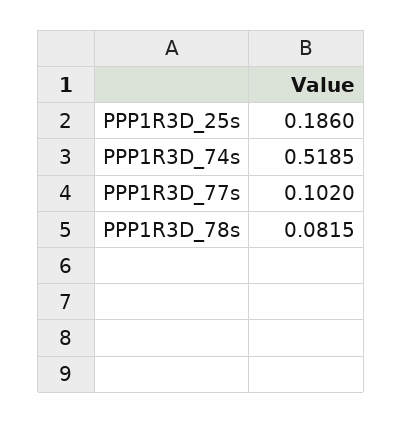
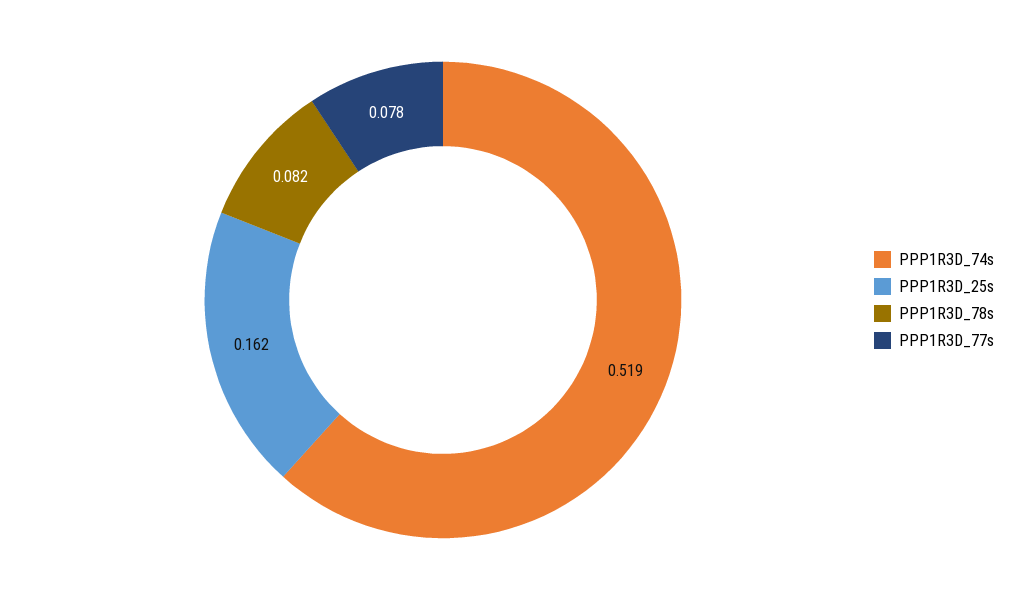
PPP1R3D_25s: 0.186 -> 0.162
PPP1R3D_77s: 0.102 -> 0.078

